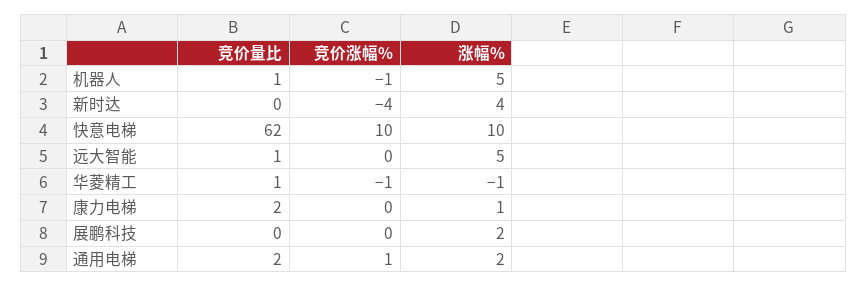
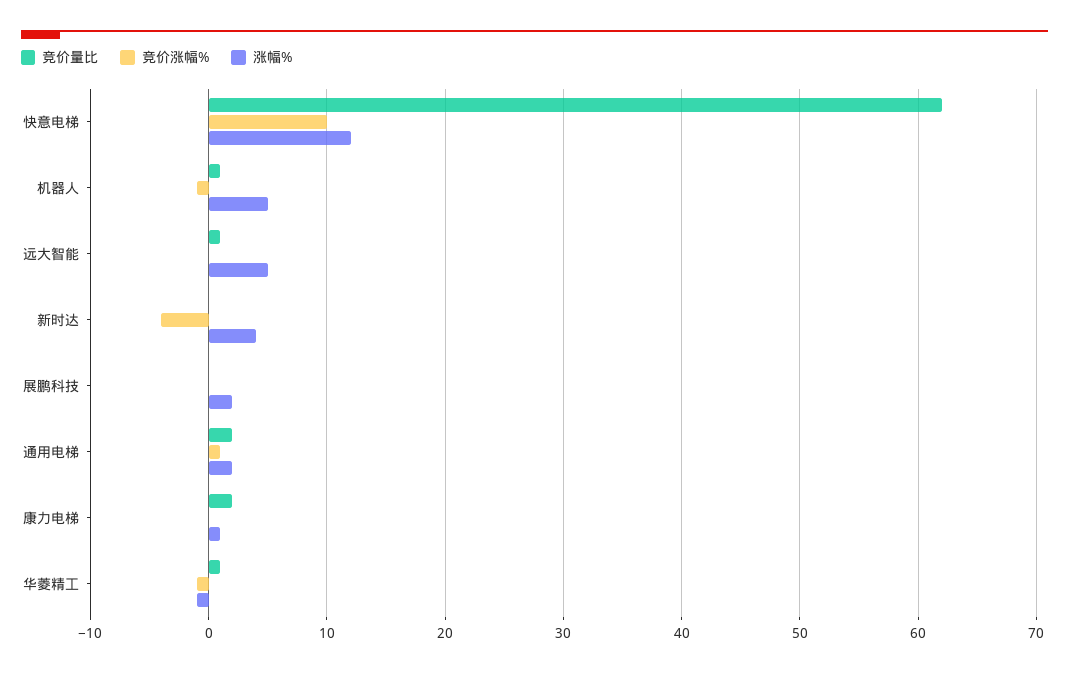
涨幅%, 快意电梯: 10 -> 12

